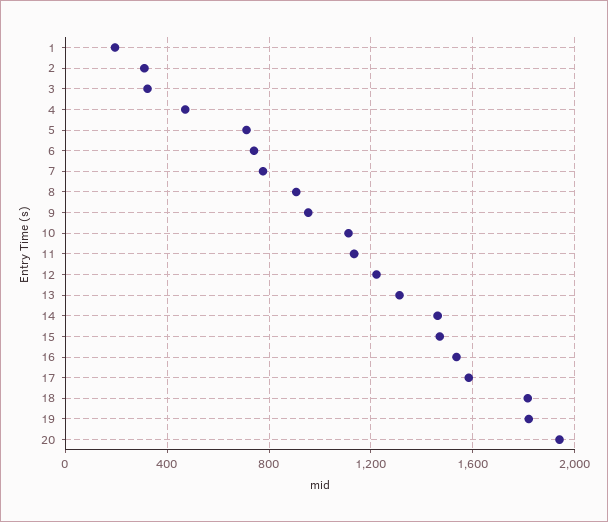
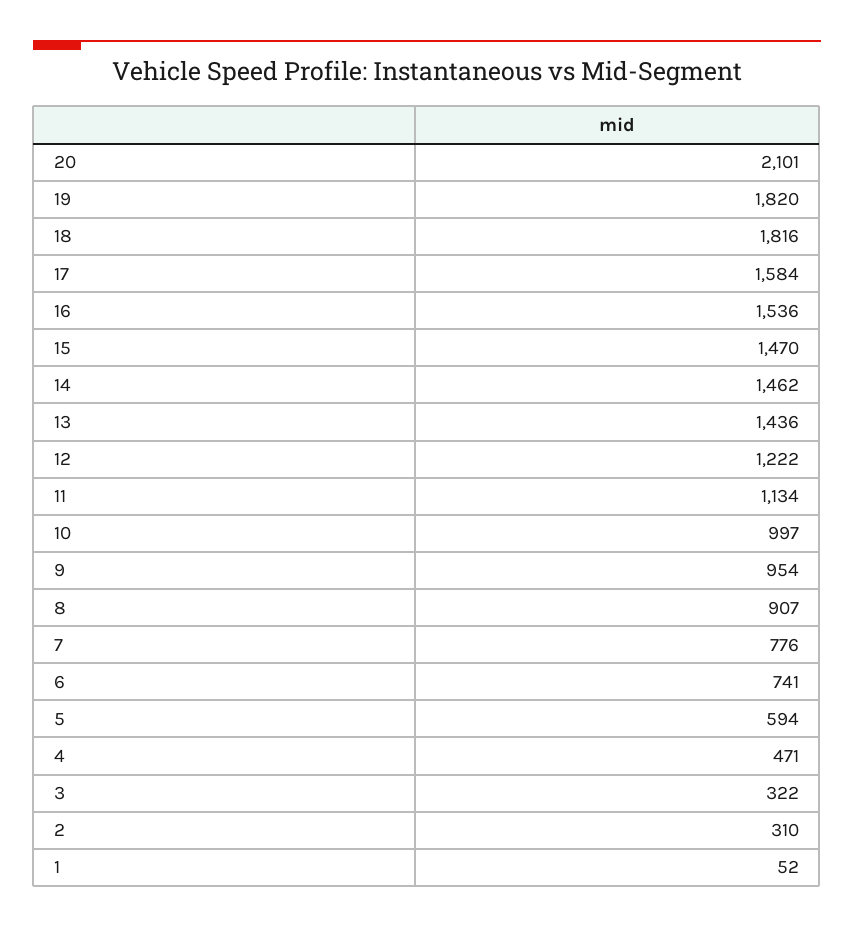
1: 200 -> 52
5: 700 -> 594
10: 1100 -> 997
13: 1300 -> 1436
20: 1950 -> 2101

